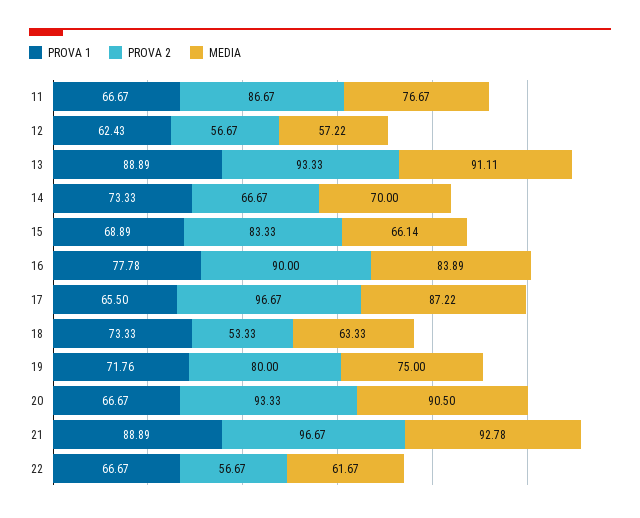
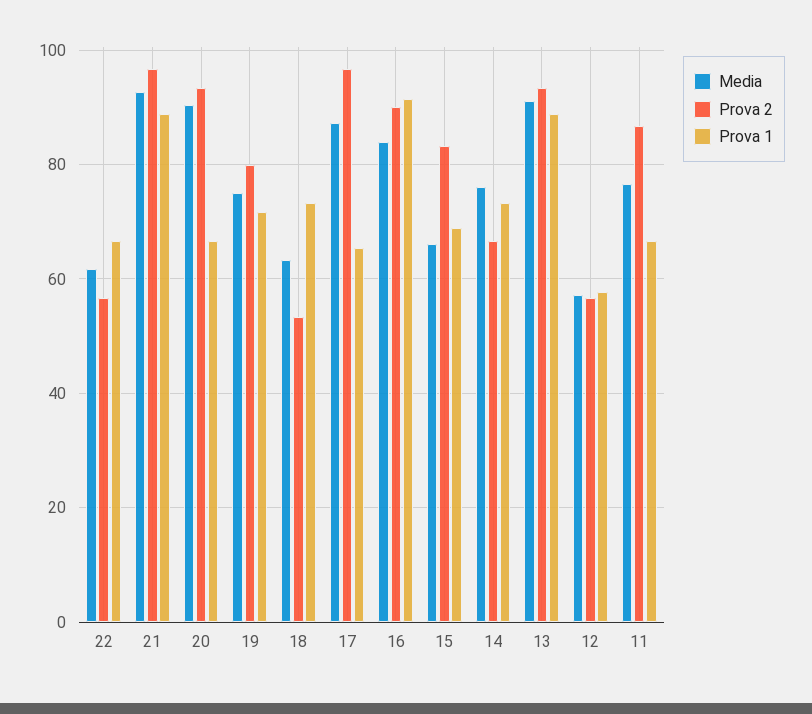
PROVA 1, 12: 62.43 -> 58
MEDIA, 14: 70 -> 76
PROVA 1, 16: 77.78 -> 92

